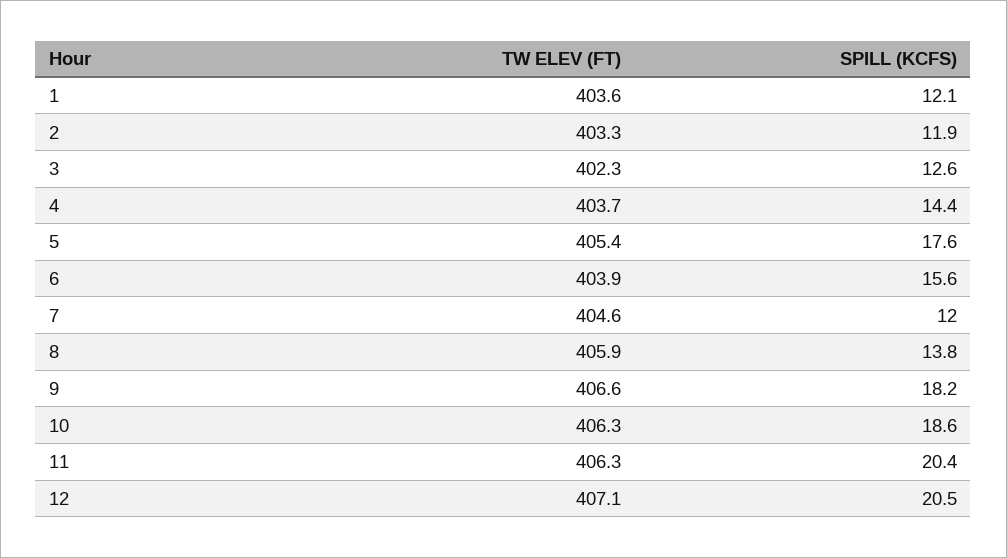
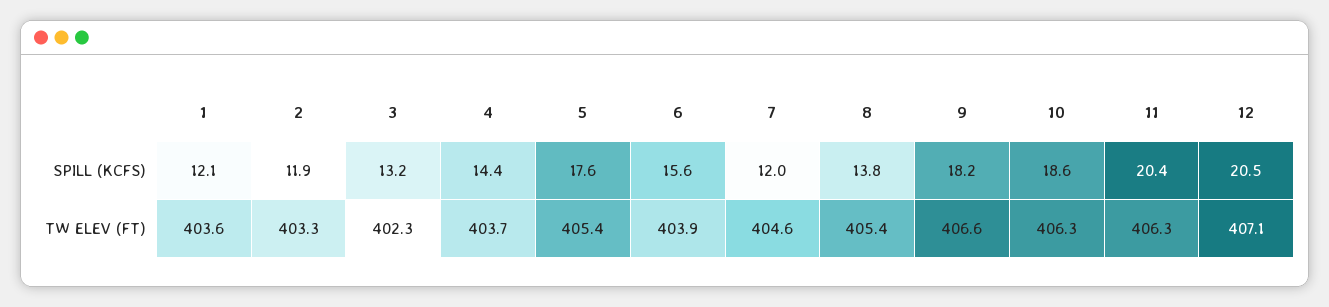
SPILL (KCFS), 3: 12.6 -> 13.2
TW ELEV (FT), 8: 405.9 -> 405.4

